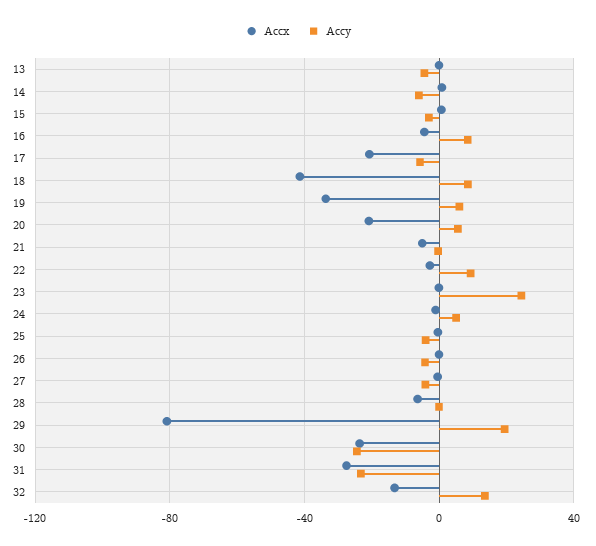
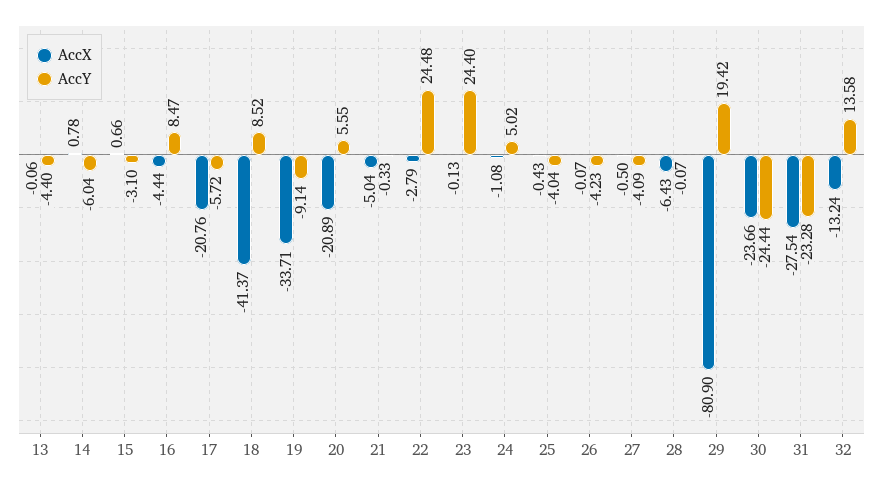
Accy, 19: 5 -> -9.14
Accy, 22: 10 -> 24.48

